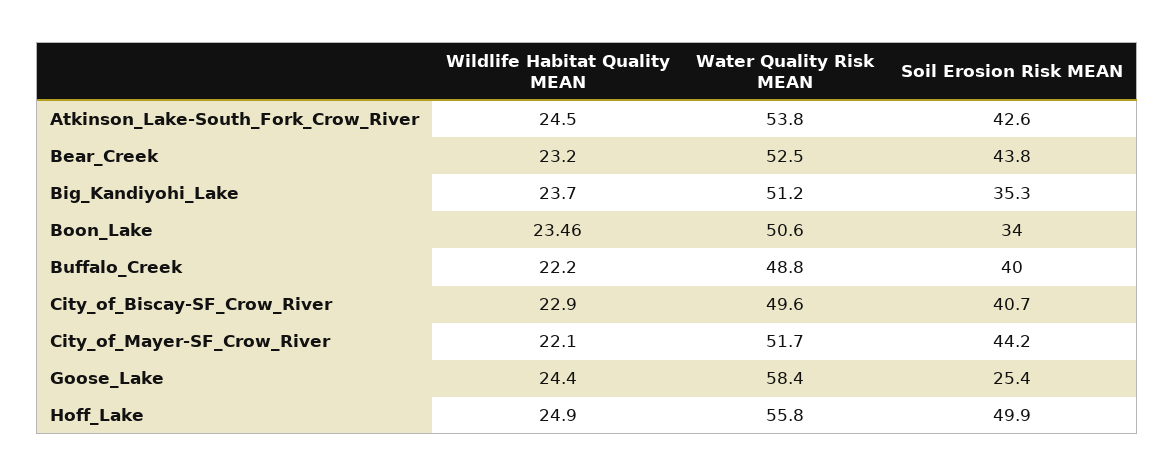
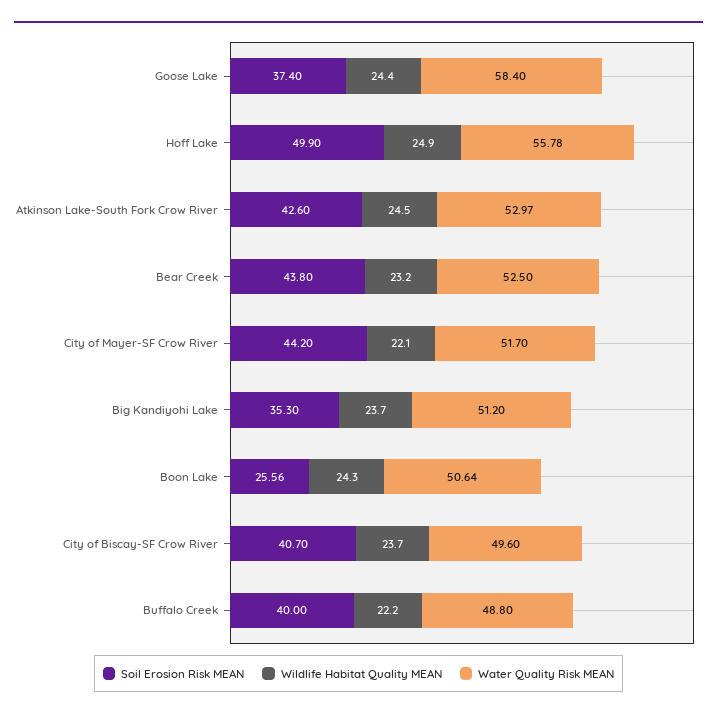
Water Quality Risk MEAN, Atkinson_Lake-South_Fork_Crow_River: 53.8 -> 52.97
Wildlife Habitat Quality MEAN, Boon_Lake: 23.46 -> 24.3
Soil Erosion Risk MEAN, Boon_Lake: 34 -> 25.56
Wildlife Habitat Quality MEAN, City_of_Biscay-SF_Crow_River: 22.9 -> 23.7
Soil Erosion Risk MEAN, Goose_Lake: 25.4 -> 37.4

